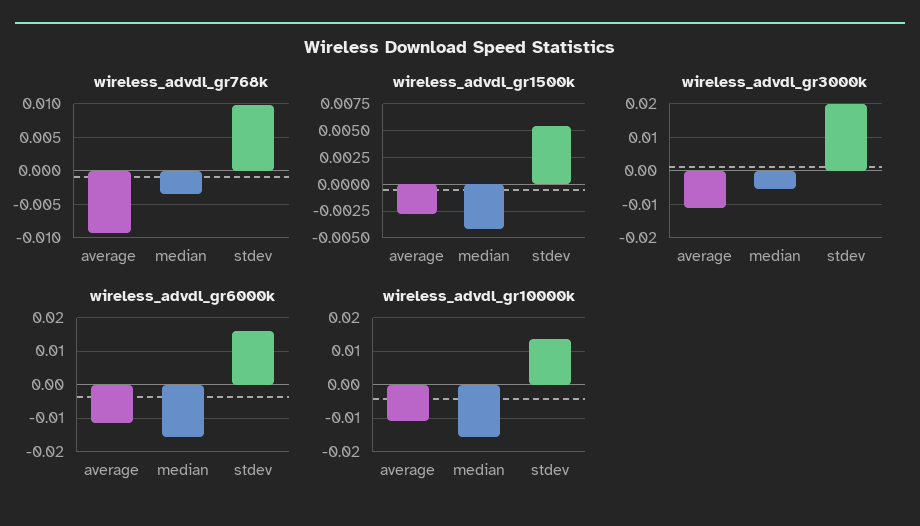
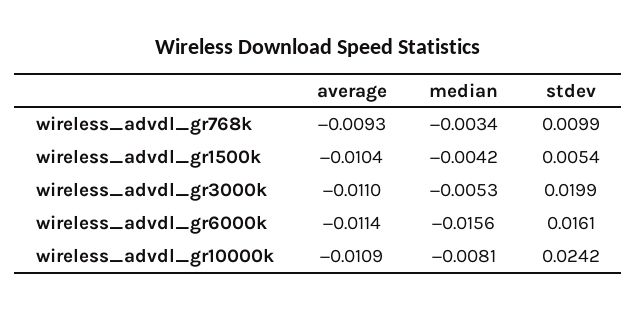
wireless_advdl_gr1500k, average: -0.0025 -> -0.0104
wireless_advdl_gr10000k, median: -0.016 -> -0.0081
wireless_advdl_gr10000k, stdev: 0.014 -> 0.0242

